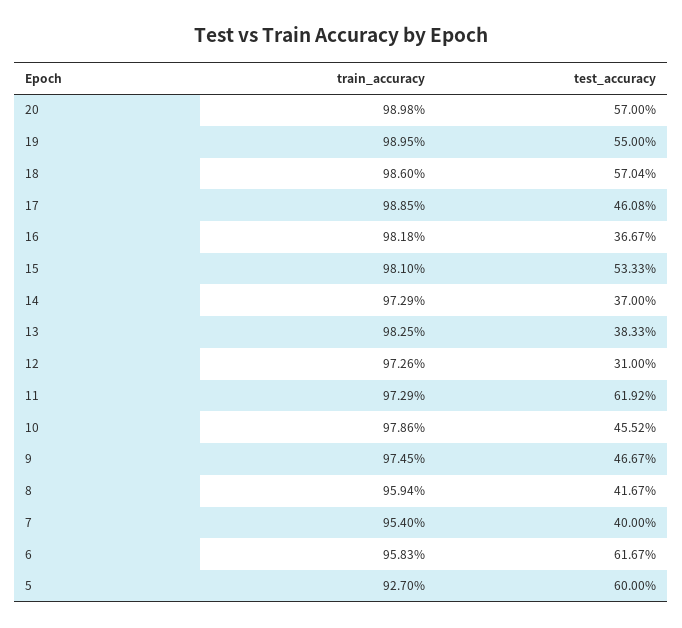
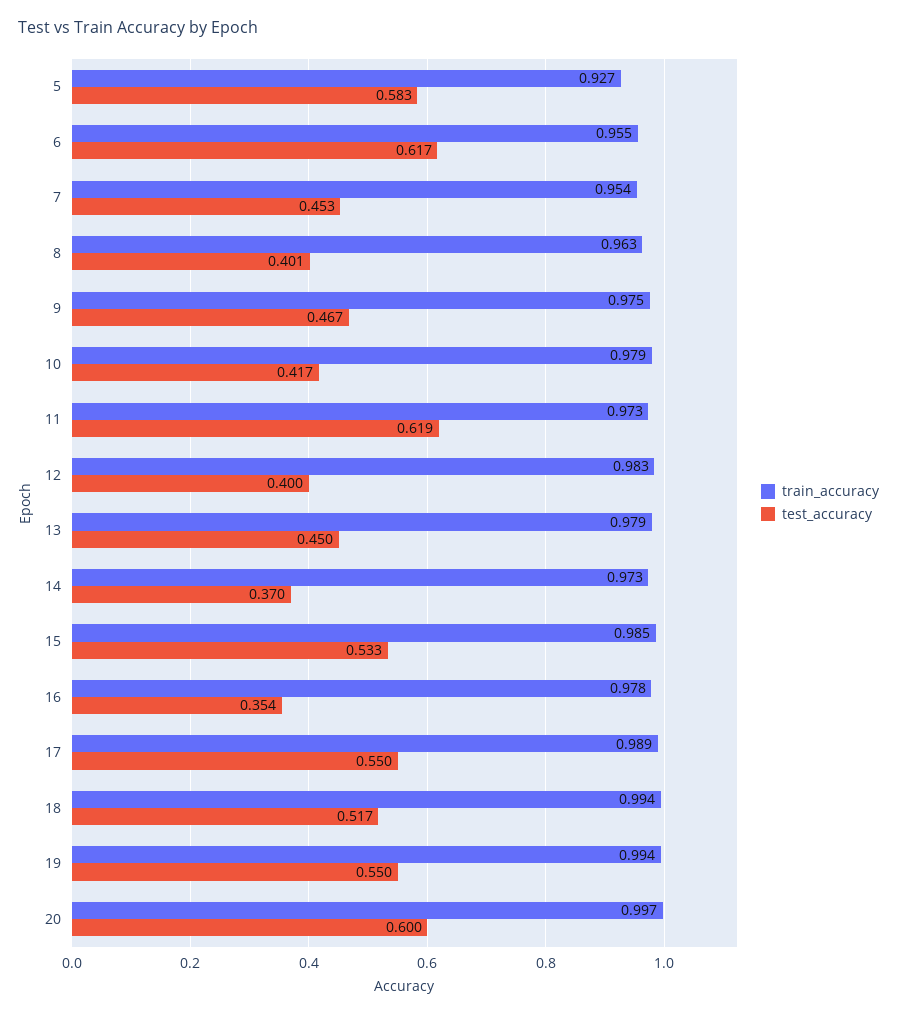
train_accuracy, 20: 0.9898 -> 0.997
test_accuracy, 20: 0.57 -> 0.6
train_accuracy, 19: 0.9895 -> 0.994
train_accuracy, 18: 0.986 -> 0.994
test_accuracy, 18: 0.5704 -> 0.517
test_accuracy, 17: 0.4608 -> 0.55
train_accuracy, 16: 0.9818 -> 0.978
test_accuracy, 16: 0.3667 -> 0.354
train_accuracy, 15: 0.981 -> 0.985
train_accuracy, 13: 0.9825 -> 0.979
test_accuracy, 13: 0.3833 -> 0.45
train_accuracy, 12: 0.9726 -> 0.983
test_accuracy, 12: 0.31 -> 0.4
test_accuracy, 10: 0.4552 -> 0.417
train_accuracy, 8: 0.9594 -> 0.963
test_accuracy, 8: 0.4167 -> 0.401
test_accuracy, 7: 0.4 -> 0.453
train_accuracy, 6: 0.9583 -> 0.955
test_accuracy, 5: 0.6 -> 0.583

